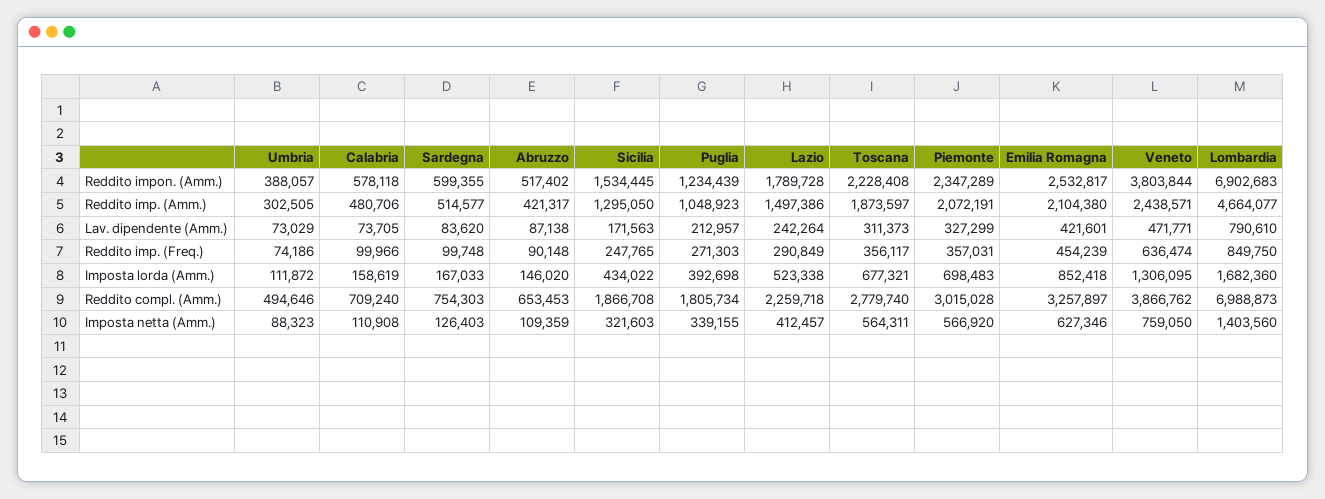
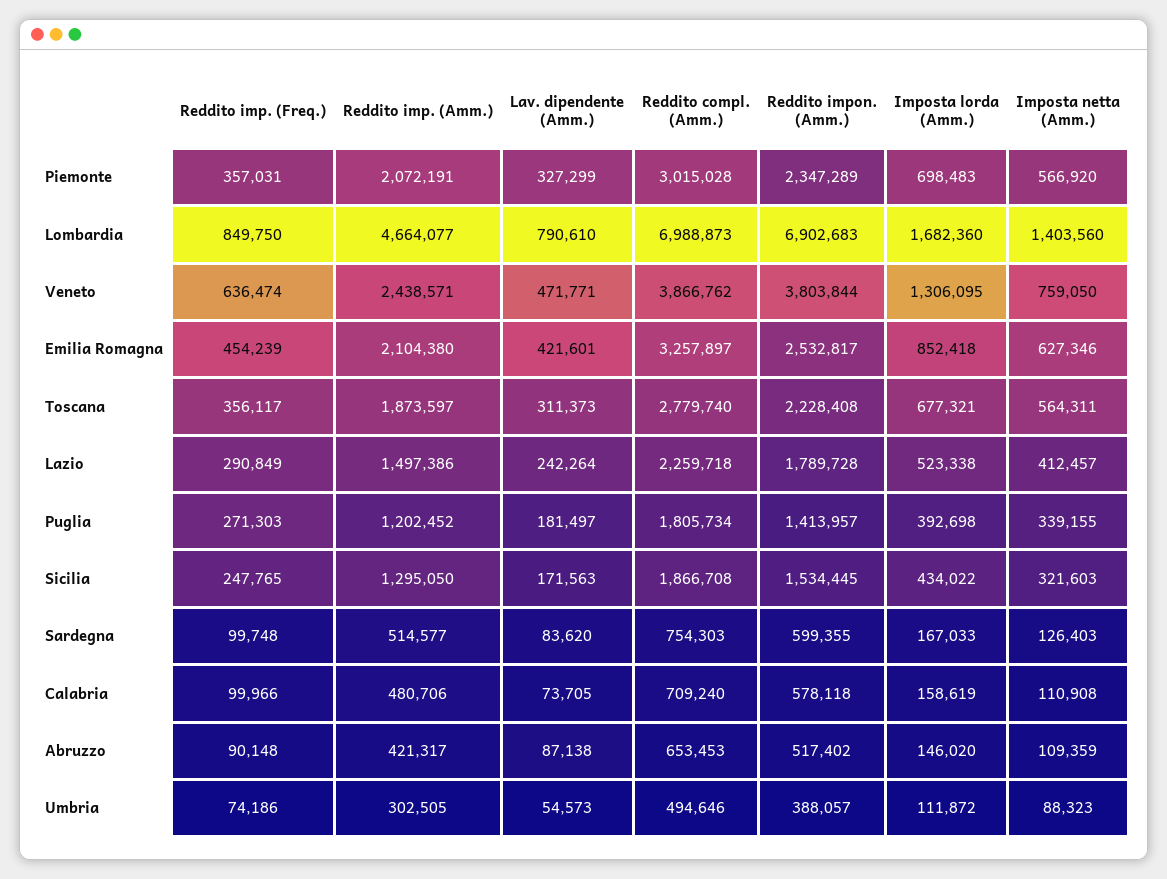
Puglia, Reddito impon. (Amm.): 1234439 -> 1413957
Puglia, Reddito imp. (Amm.): 1048923 -> 1202452
Umbria, Lav. dipendente (Amm.): 73029 -> 54573
Puglia, Lav. dipendente (Amm.): 212957 -> 181497

